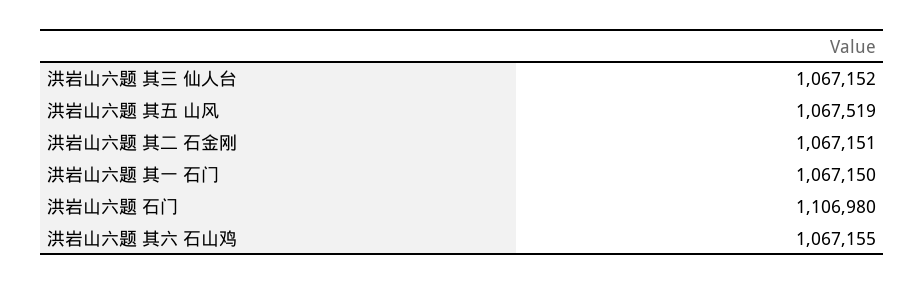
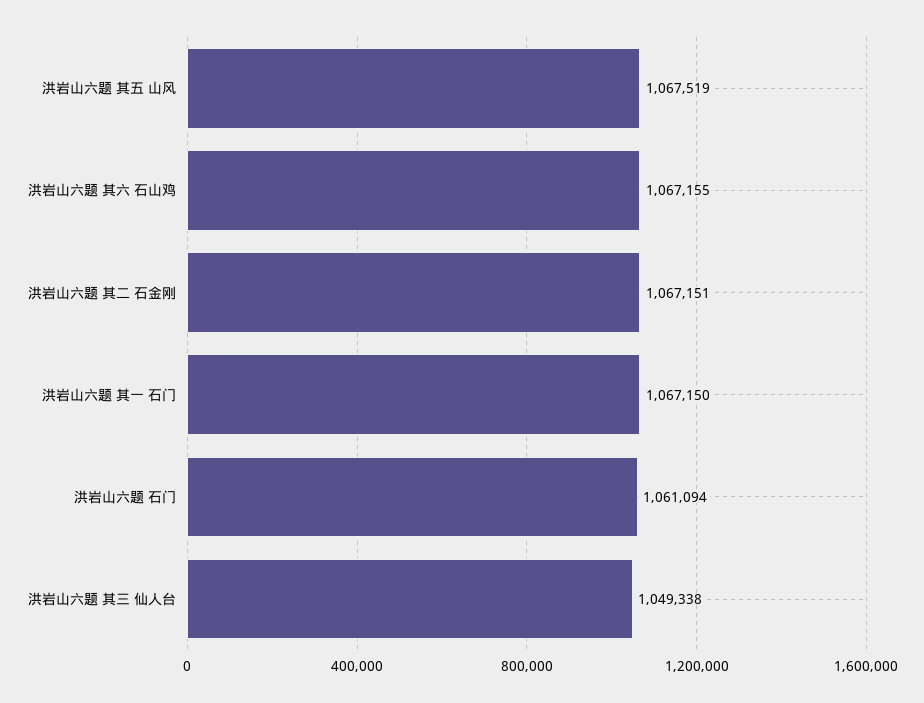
洪岩山六题 其三 仙人台: 1067152 -> 1049338
洪岩山六题 石门: 1106980 -> 1061094

